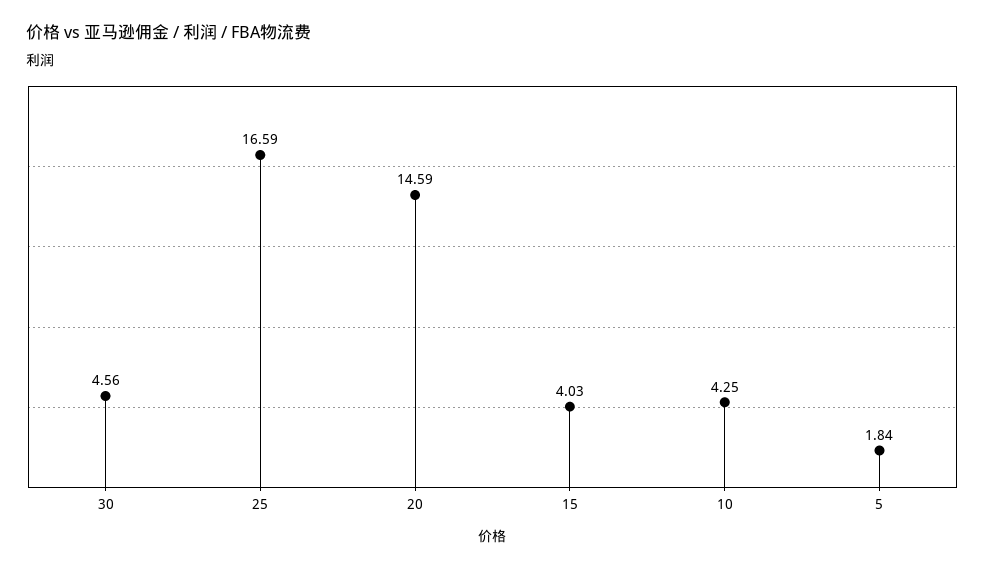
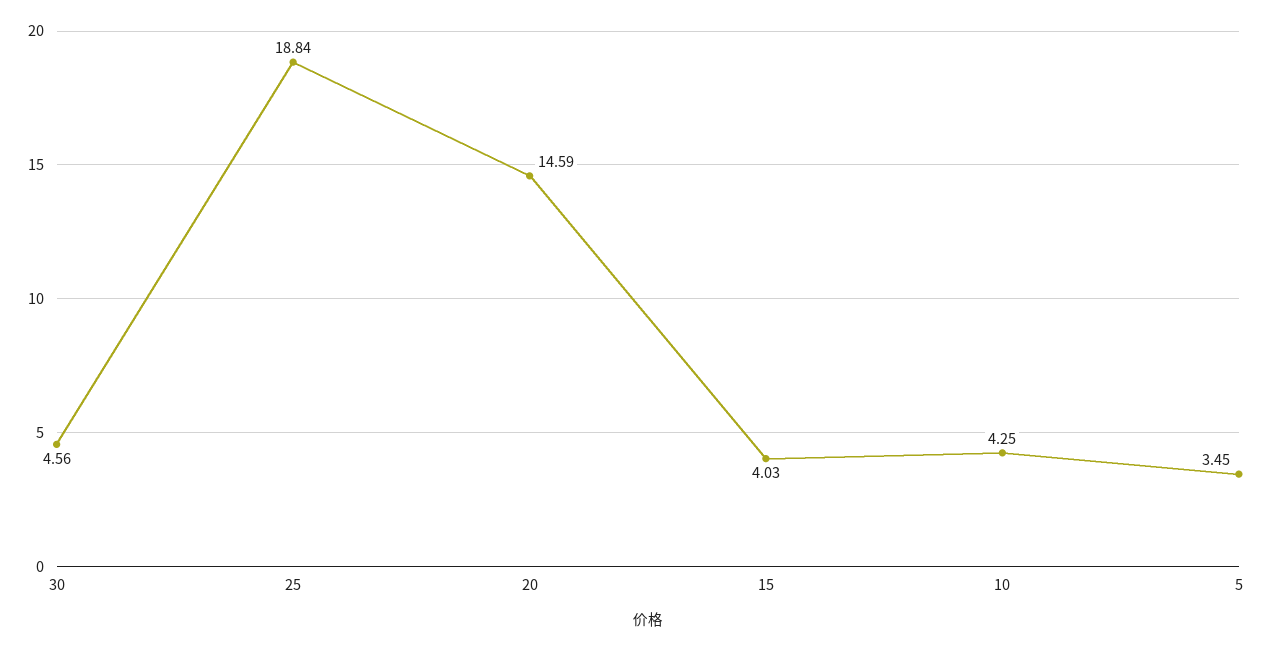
25: 16.59 -> 18.84
5: 1.84 -> 3.45

